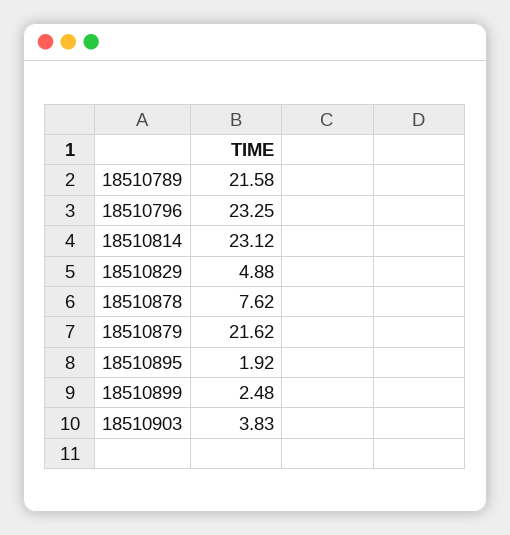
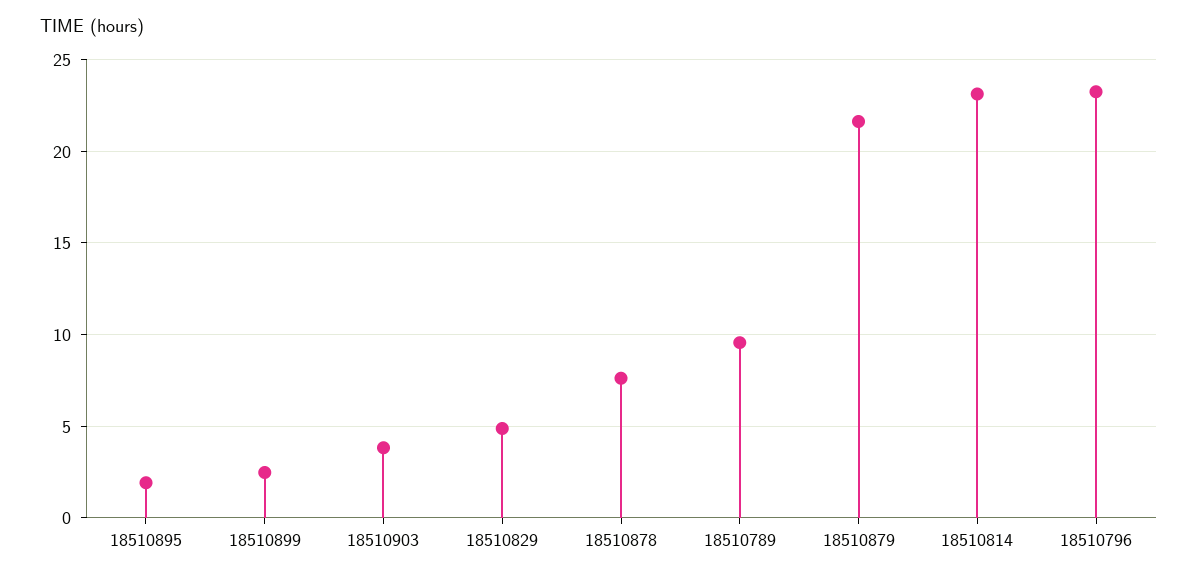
18510789: 21.58 -> 9.5

